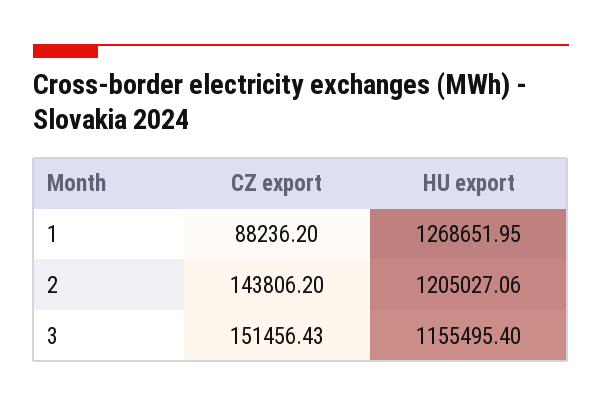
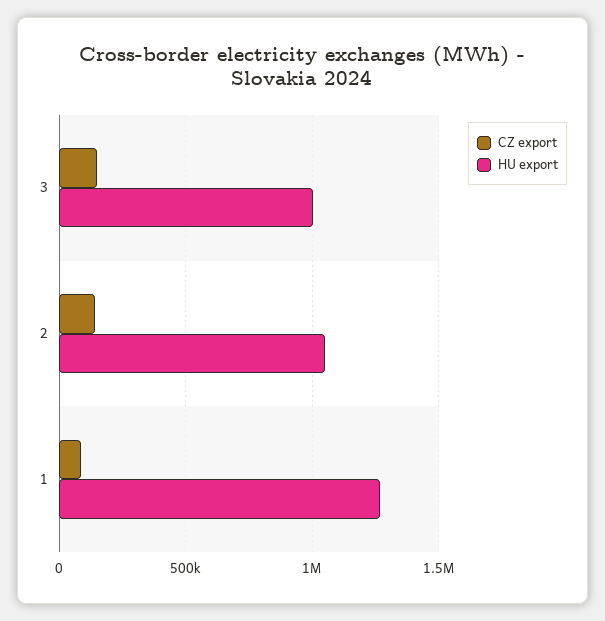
HU export, 2: 1205027.06 -> 1050000
HU export, 3: 1155495.4 -> 1000000

